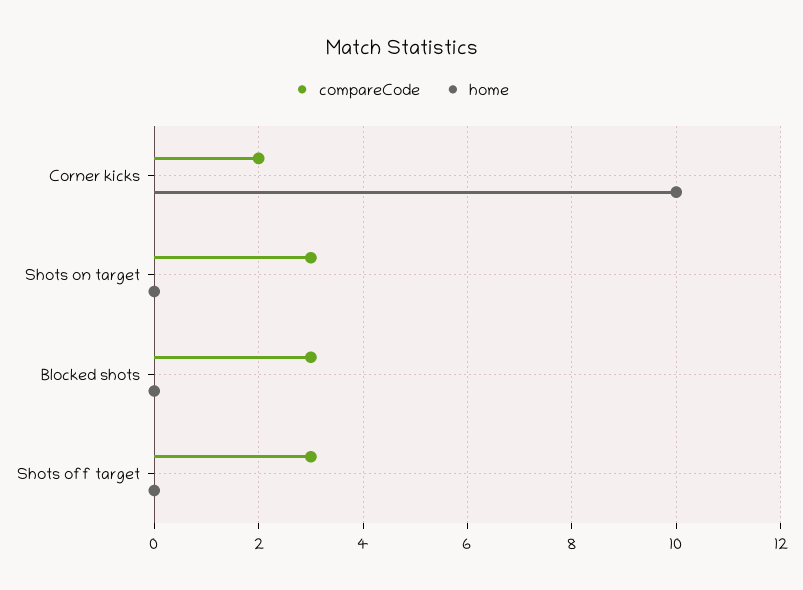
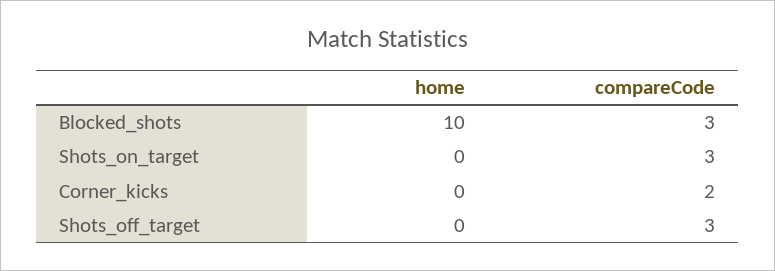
home, Corner kicks: 10 -> 0
home, Blocked shots: 0 -> 10

